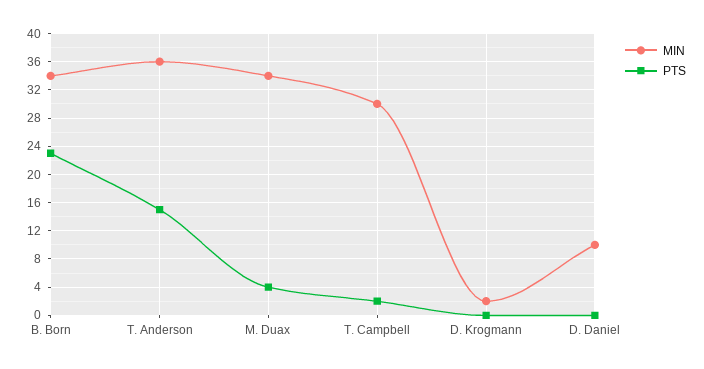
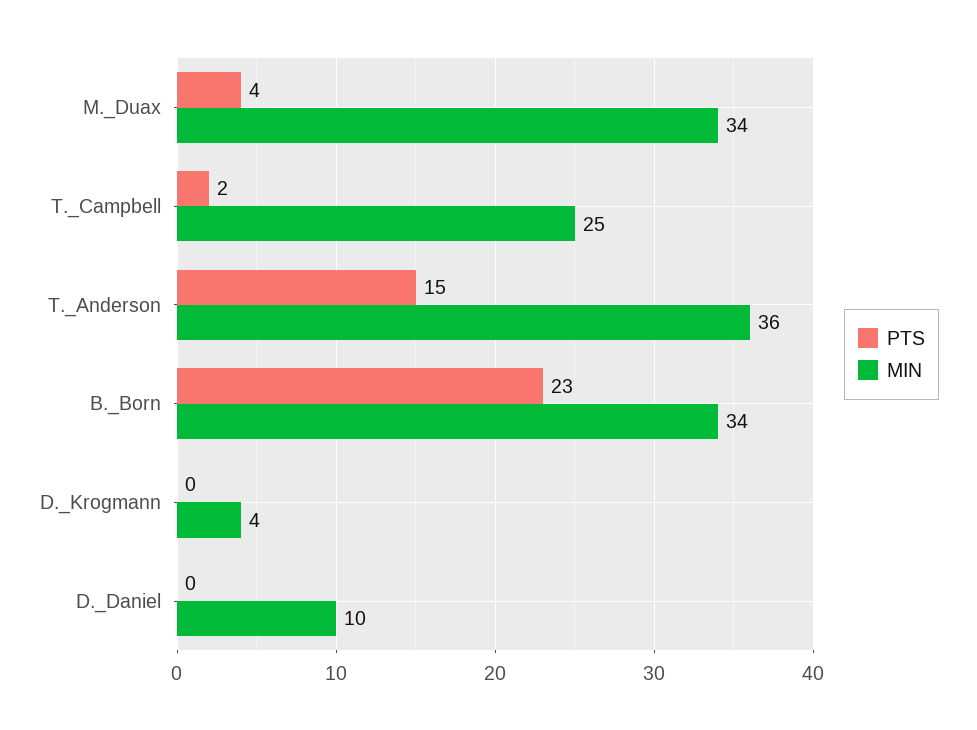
MIN, T. Campbell: 30 -> 25
MIN, D. Krogmann: 2 -> 4

